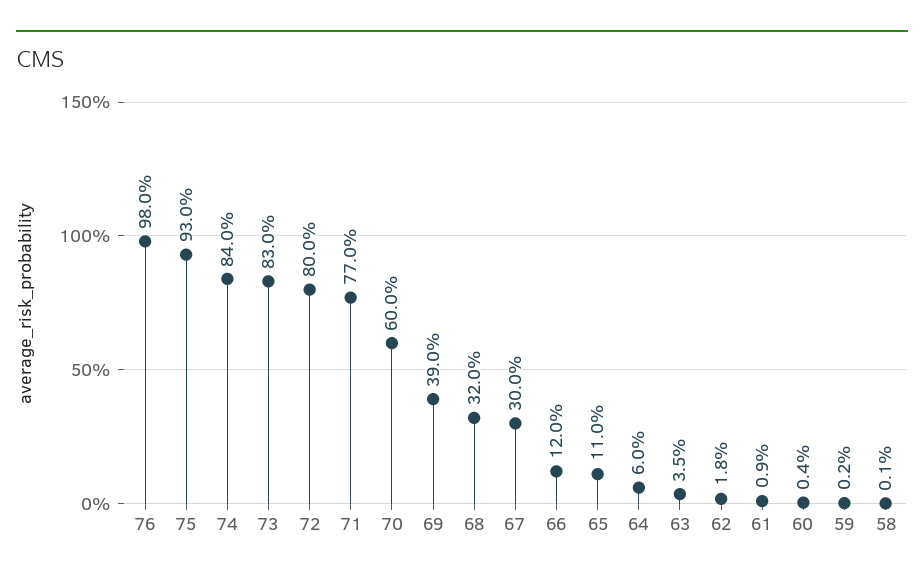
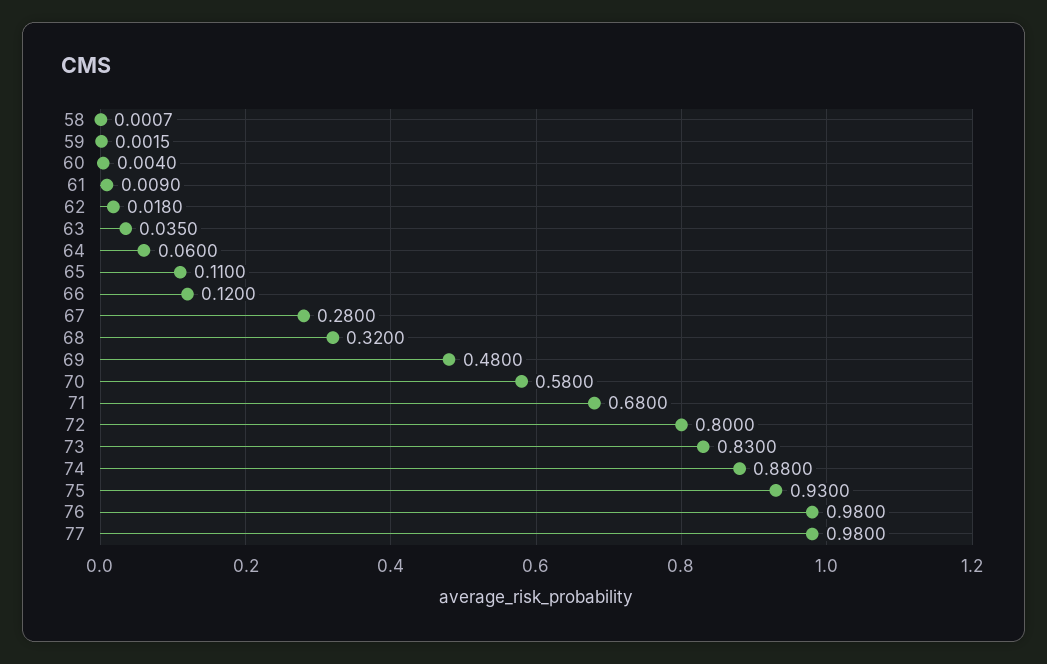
74: 0.84 -> 0.88
71: 0.77 -> 0.68
70: 0.6 -> 0.58
69: 0.39 -> 0.48
67: 0.3 -> 0.28
77: none -> 0.98

